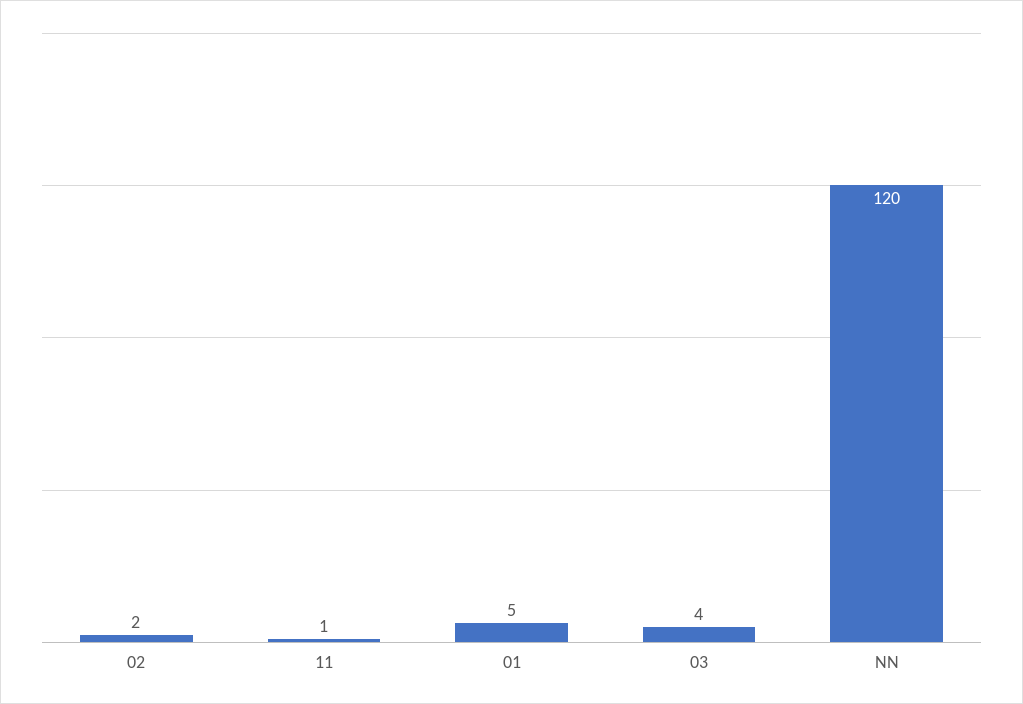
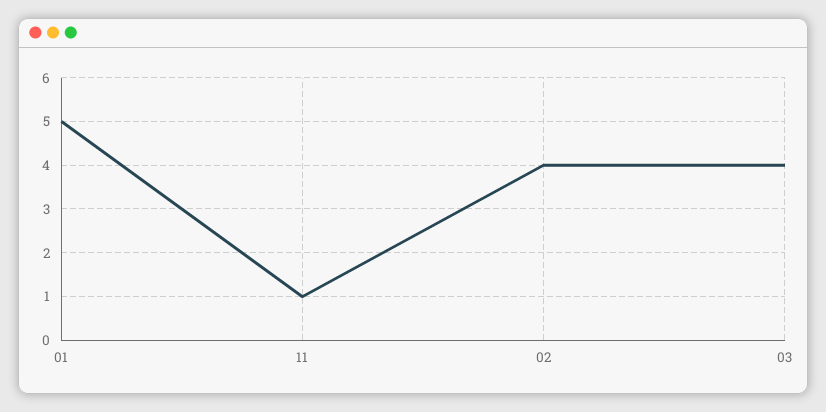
02: 2 -> 4
NN: 120 -> none

